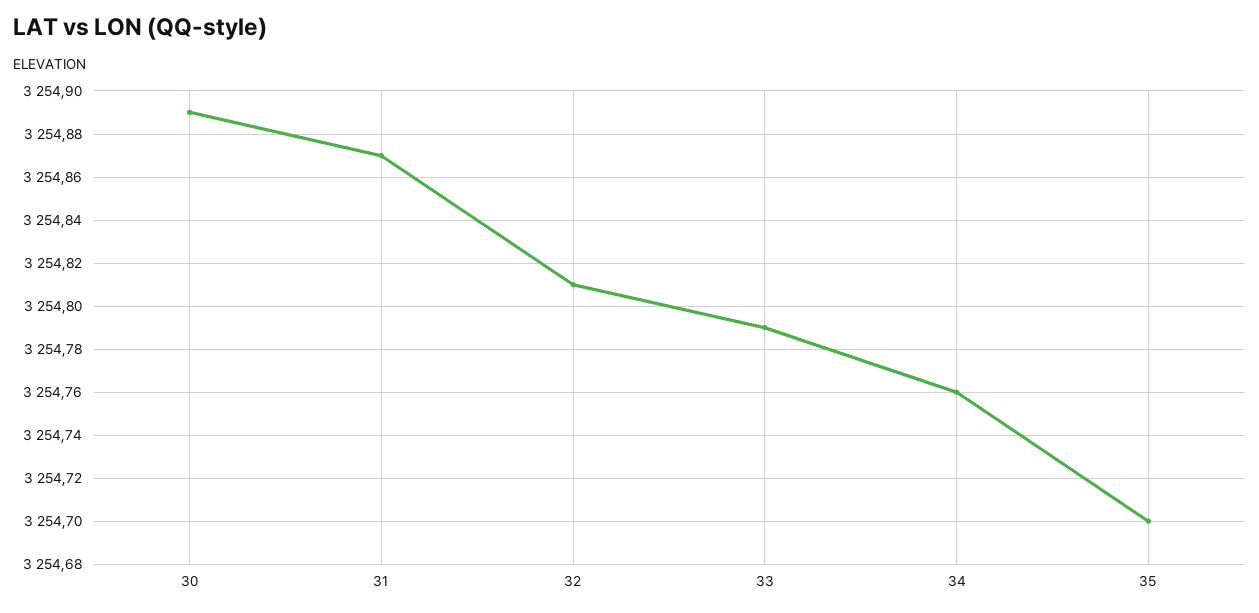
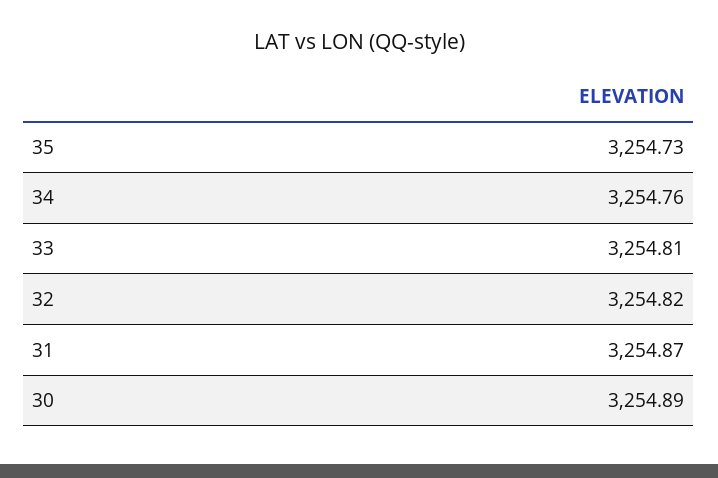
32: 3254.81 -> 3254.82
33: 3254.79 -> 3254.81
35: 3254.7 -> 3254.73

